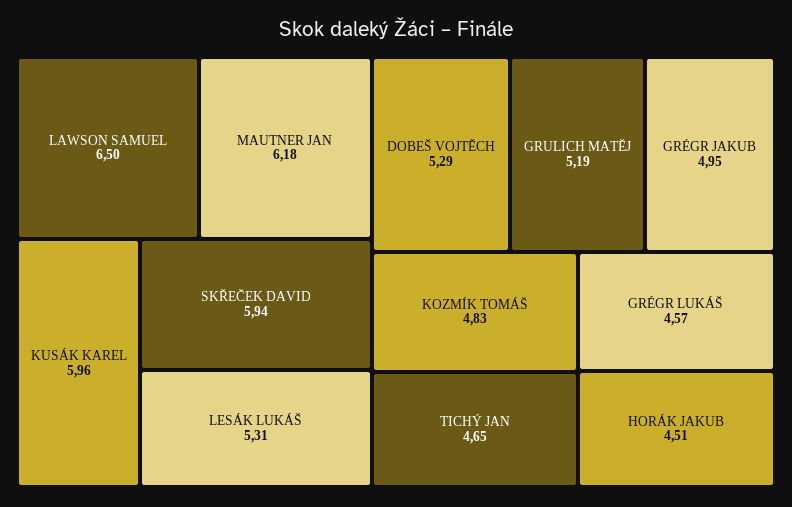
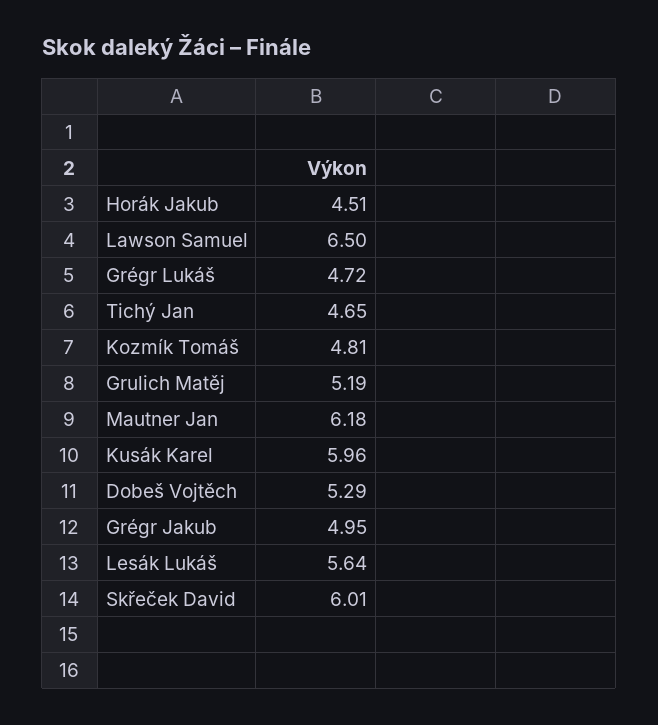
SKŘEČEK DAVID: 5.94 -> 6.01
LESÁK LUKÁŠ: 5.31 -> 5.64
KOZMÍK TOMÁŠ: 4.83 -> 4.81
GRÉGR LUKÁŠ: 4.57 -> 4.72

